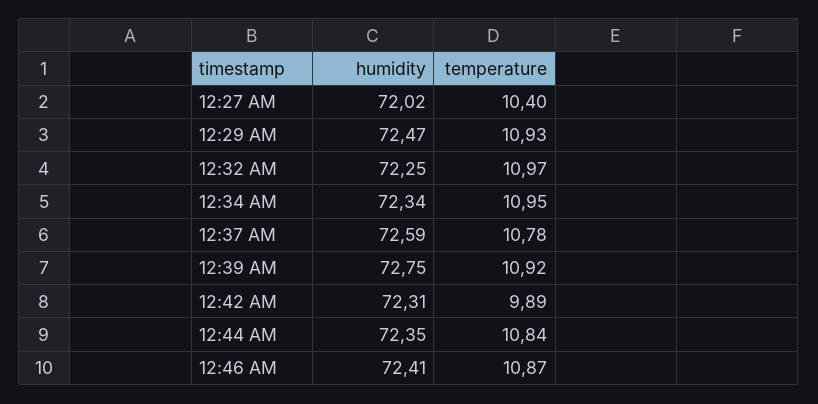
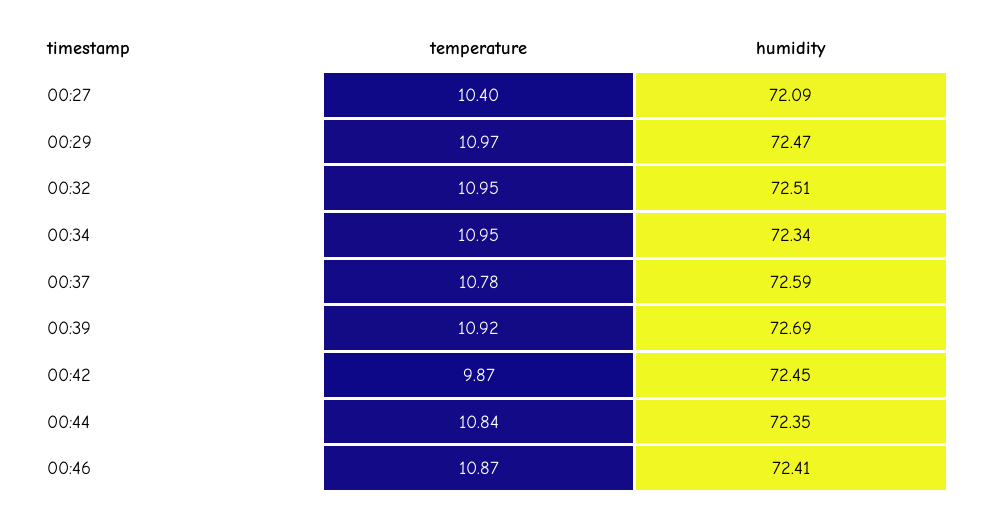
humidity, 12:27 AM: 72.02 -> 72.09
temperature, 12:29 AM: 10.93 -> 10.97
humidity, 12:32 AM: 72.25 -> 72.51
temperature, 12:32 AM: 10.97 -> 10.95
humidity, 12:39 AM: 72.75 -> 72.69
humidity, 12:42 AM: 72.31 -> 72.45
temperature, 12:42 AM: 9.89 -> 9.87

